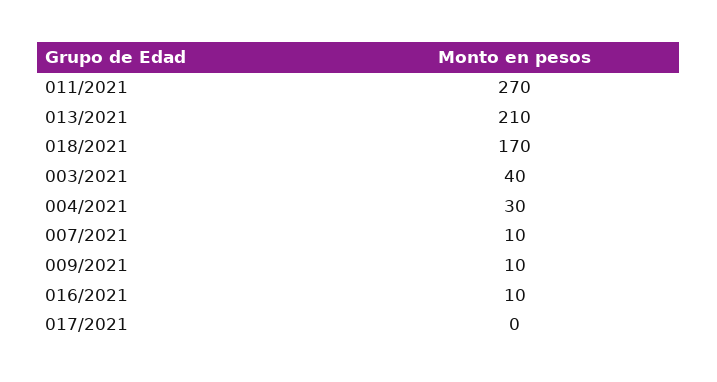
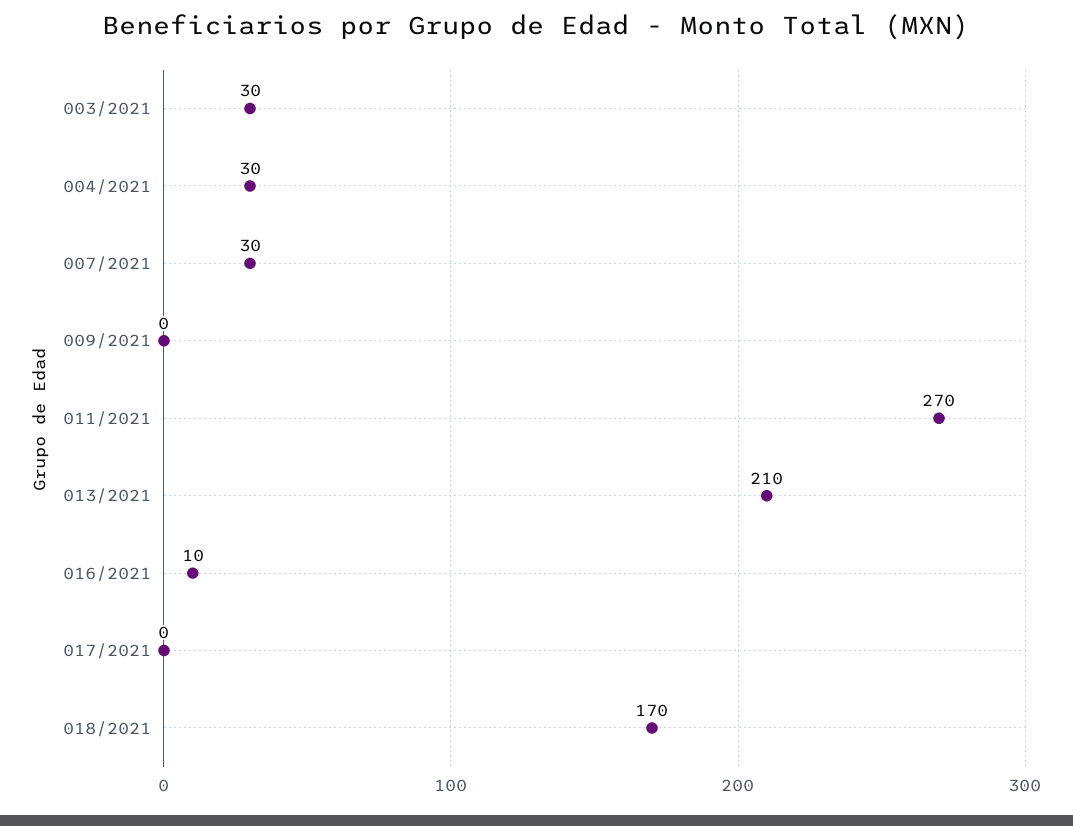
003/2021: 40 -> 30
007/2021: 10 -> 30
009/2021: 10 -> 0

